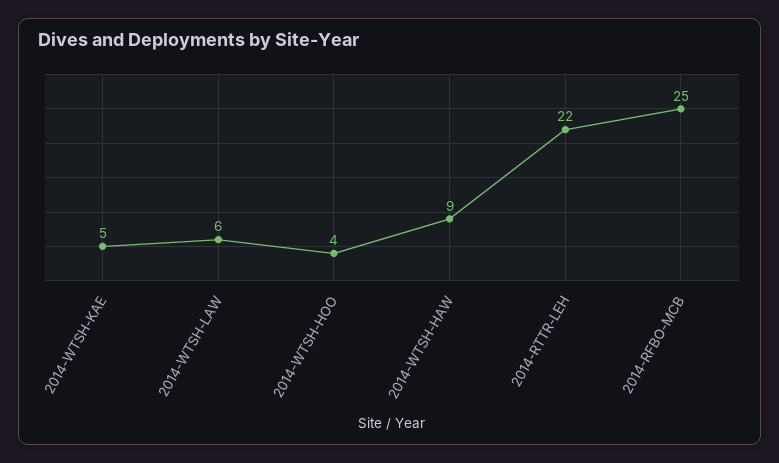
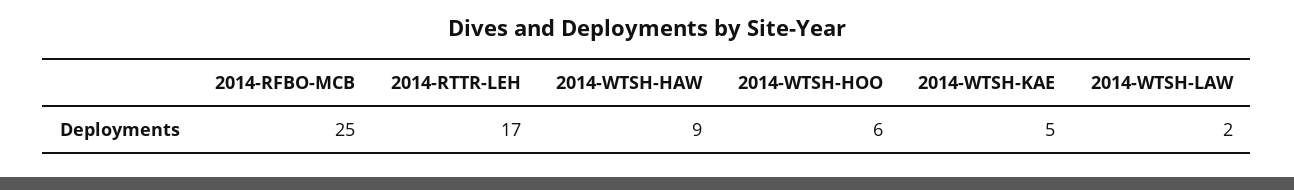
2014-WTSH-LAW: 6 -> 2
2014-WTSH-HOO: 4 -> 6
2014-RTTR-LEH: 22 -> 17

